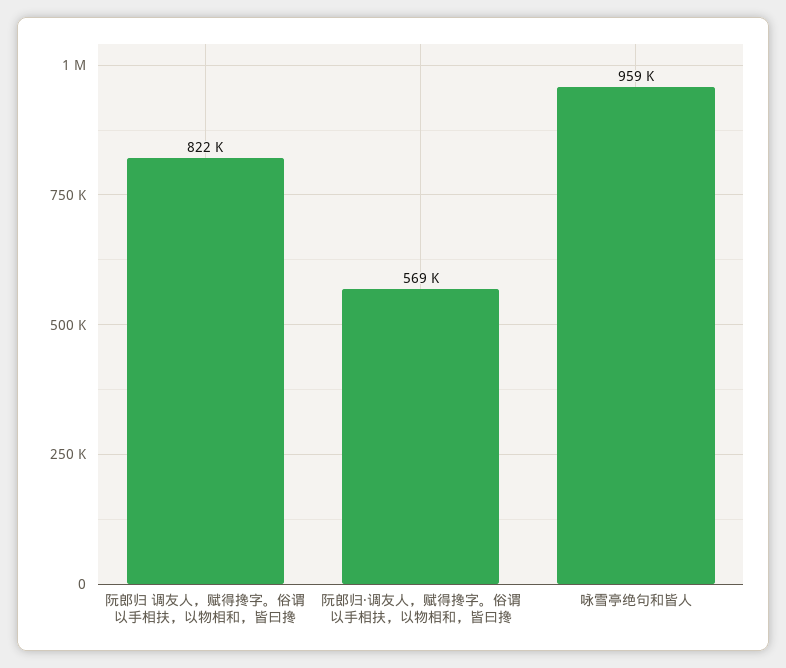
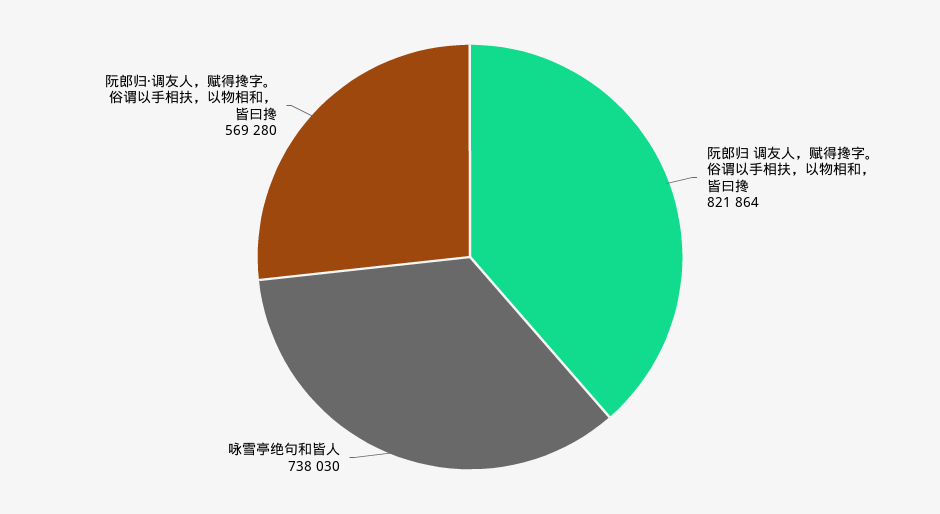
咏雪亭绝句和皆人: 959000 -> 738030

